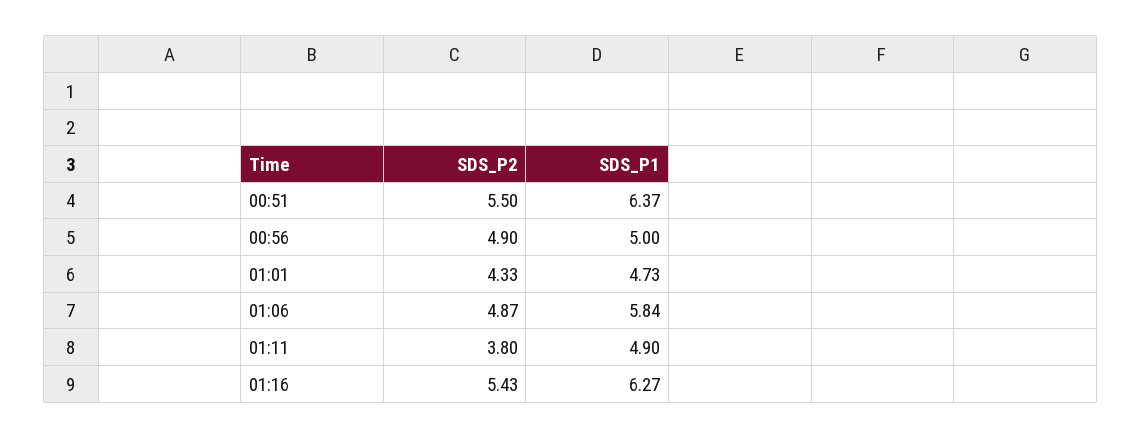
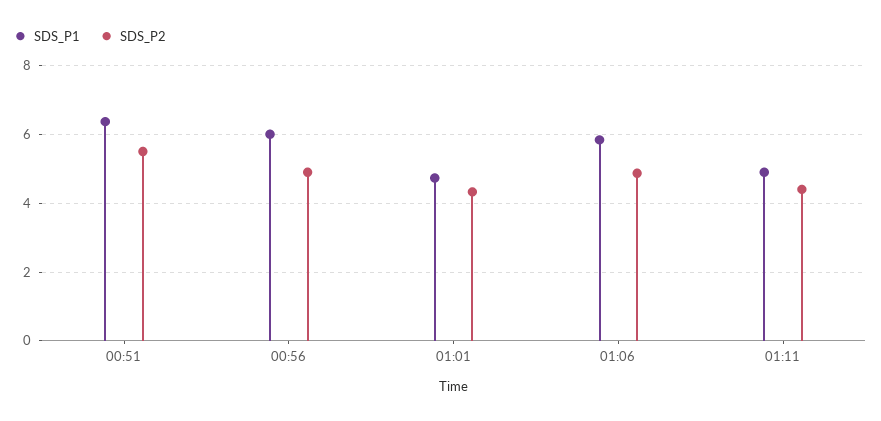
SDS_P1, 00:56: 5 -> 6
SDS_P2, 01:11: 3.8 -> 4.4
SDS_P2, 01:16: 5.43 -> none
SDS_P1, 01:16: 6.27 -> none

